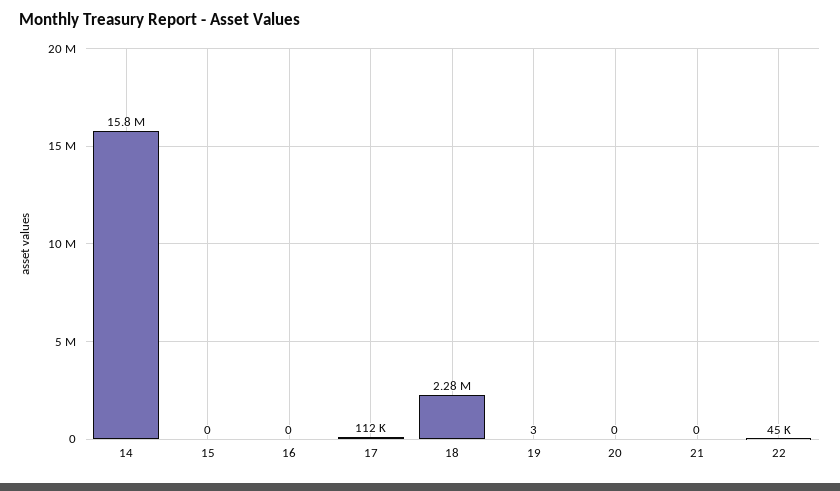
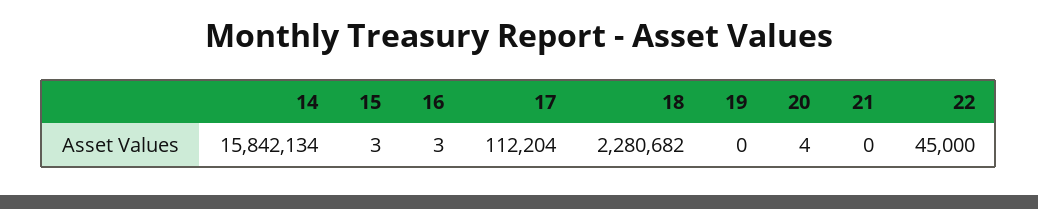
15: 0 -> 3
16: 0 -> 3
19: 3 -> 0
20: 0 -> 4

